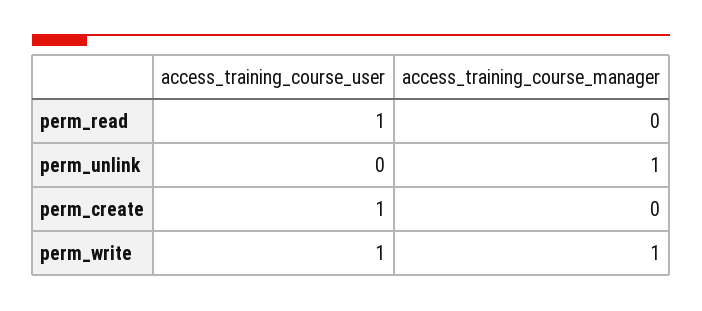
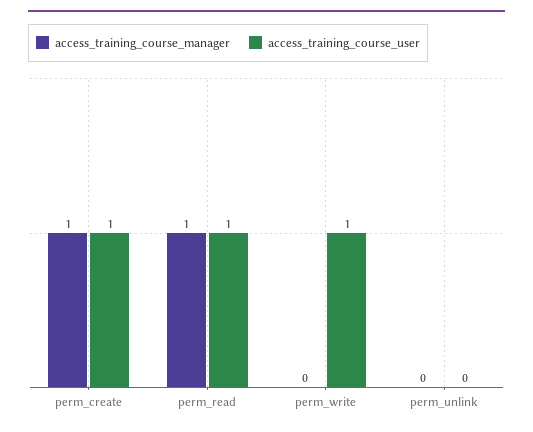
access_training_course_manager, perm_read: 0 -> 1
access_training_course_manager, perm_unlink: 1 -> 0
access_training_course_manager, perm_create: 0 -> 1
access_training_course_manager, perm_write: 1 -> 0

